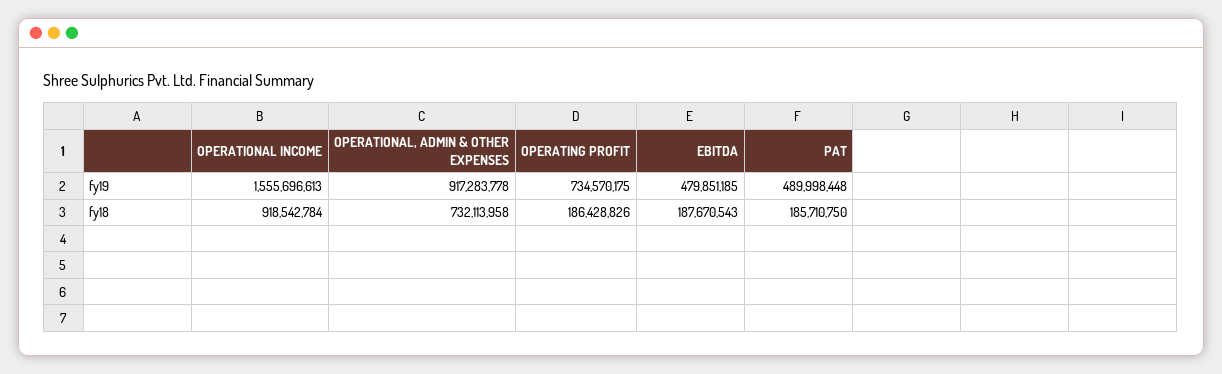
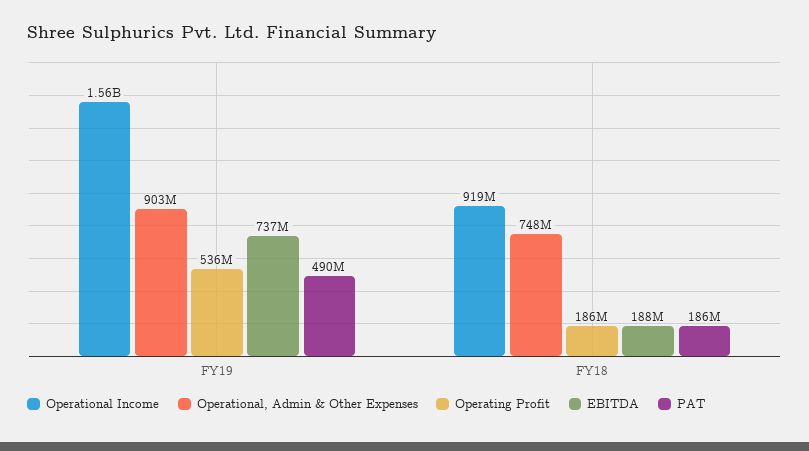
OPERATIONAL, ADMIN & OTHER EXPENSES, fy19: 917283778 -> 903000000
OPERATING PROFIT, fy19: 734570175 -> 536000000
EBITDA, fy19: 479851185 -> 737000000
OPERATIONAL, ADMIN & OTHER EXPENSES, fy18: 732113958 -> 748000000

